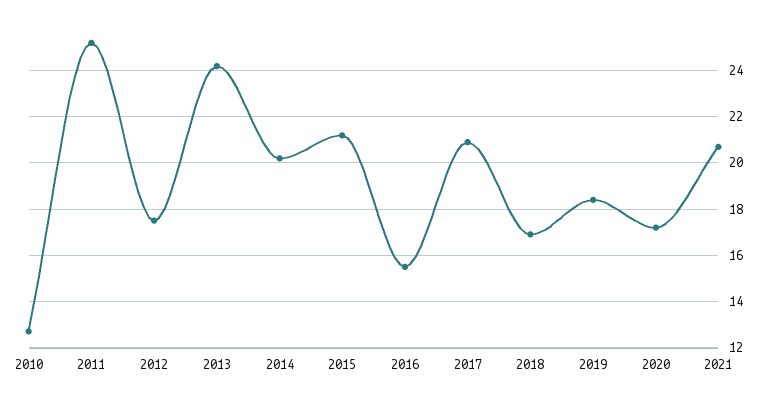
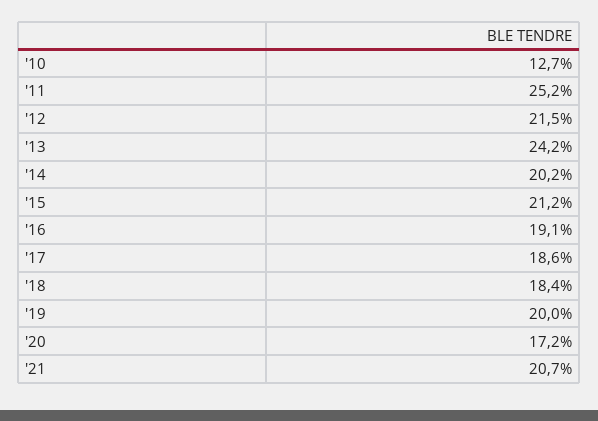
2012: 17.5 -> 21.5
2016: 15.5 -> 19.1
2017: 21 -> 18.6
2018: 17 -> 18.4
2019: 18.5 -> 20

